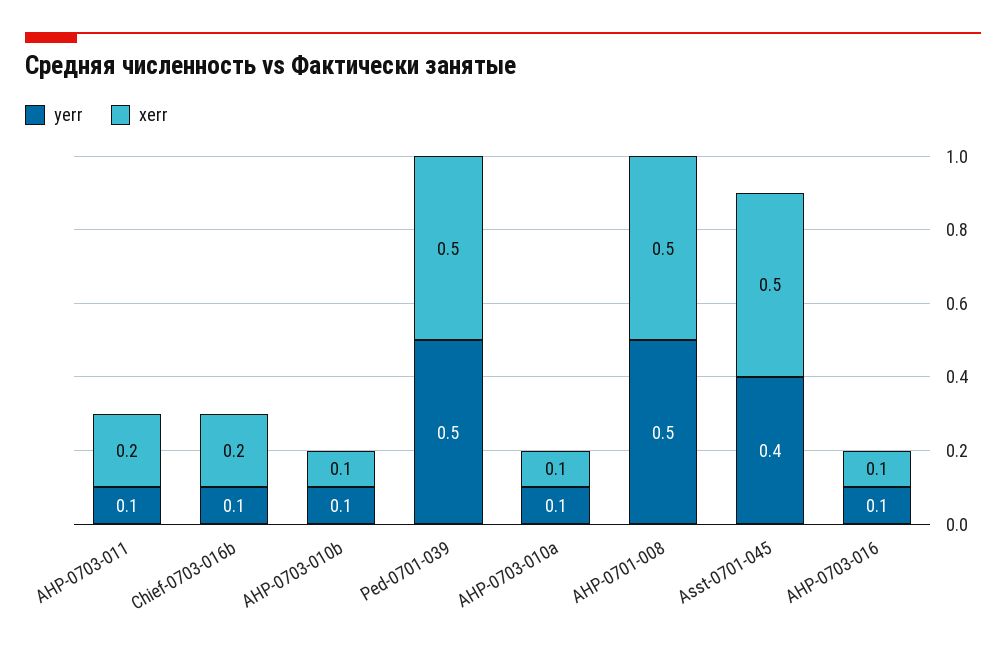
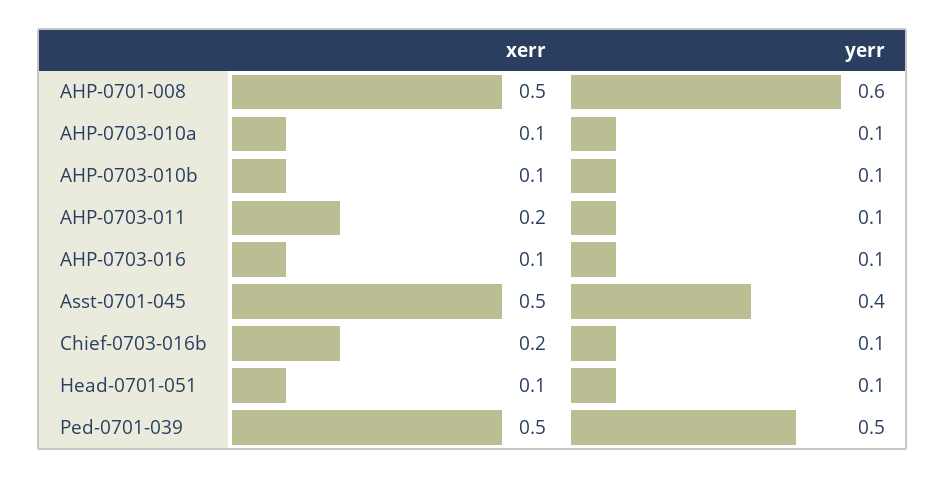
yerr, AHP-0701-008: 0.5 -> 0.6
xerr, Head-0701-051: none -> 0.1
yerr, Head-0701-051: none -> 0.1

